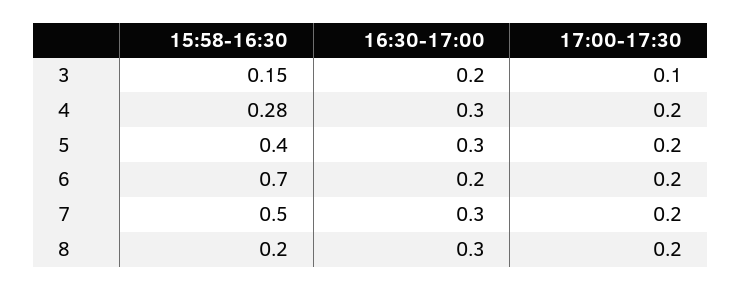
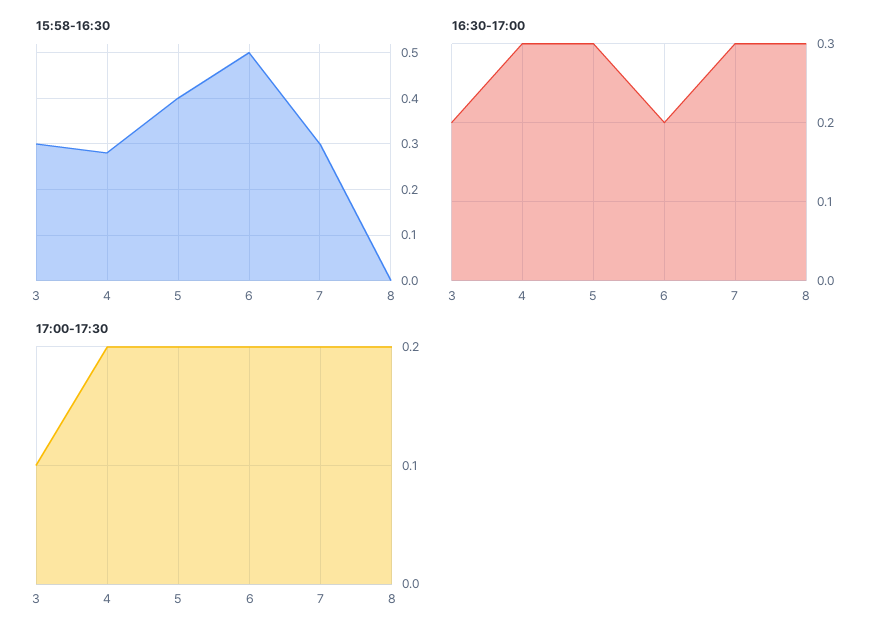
15:58-16:30, 3: 0.15 -> 0.3
15:58-16:30, 6: 0.7 -> 0.5
15:58-16:30, 7: 0.5 -> 0.3
15:58-16:30, 8: 0.2 -> 0

